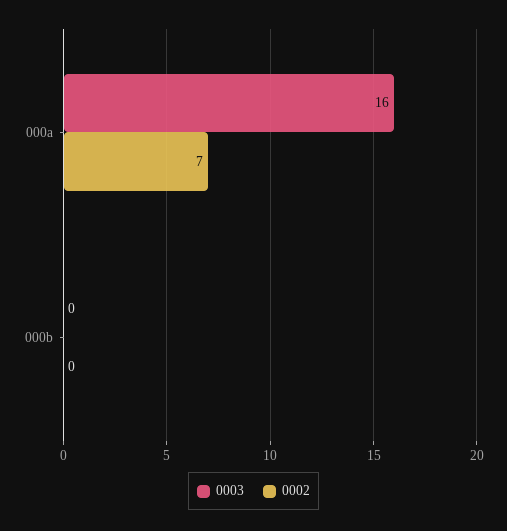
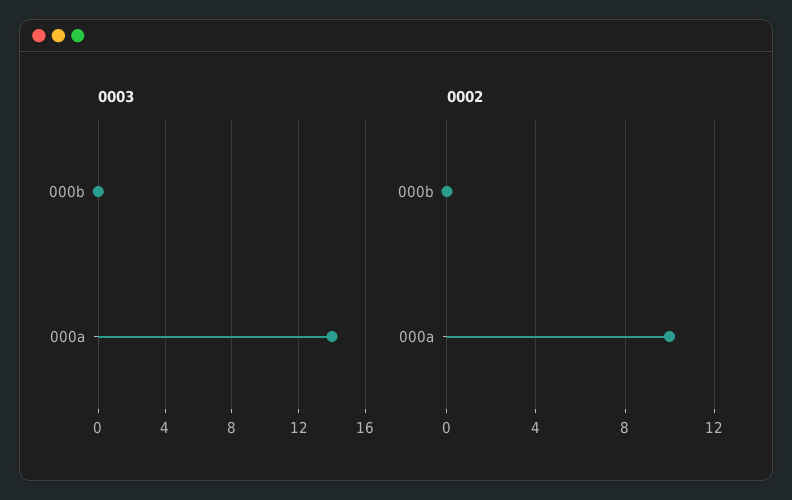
0003, 000a: 16 -> 14
0002, 000a: 7 -> 10

